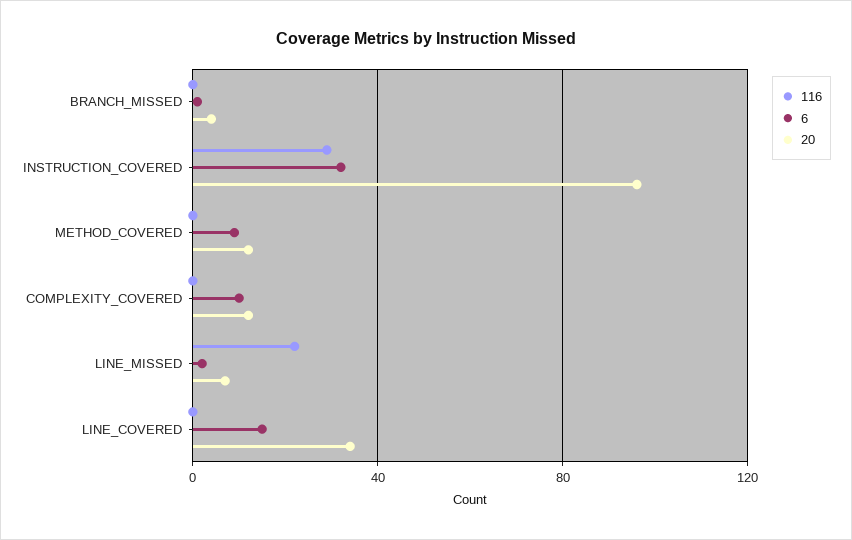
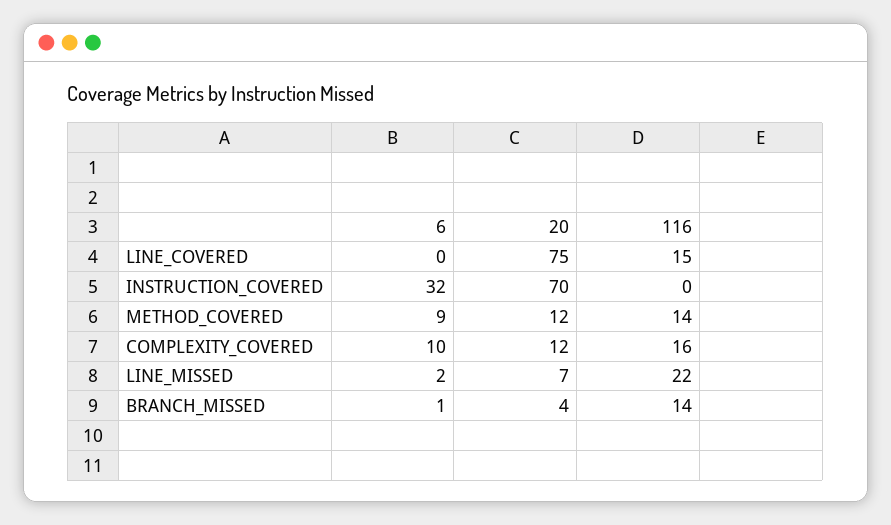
116, BRANCH_MISSED: 0 -> 14
116, INSTRUCTION_COVERED: 30 -> 0
20, INSTRUCTION_COVERED: 95 -> 70
116, METHOD_COVERED: 0 -> 14
116, COMPLEXITY_COVERED: 0 -> 16
116, LINE_COVERED: 0 -> 15
6, LINE_COVERED: 15 -> 0
20, LINE_COVERED: 35 -> 75

